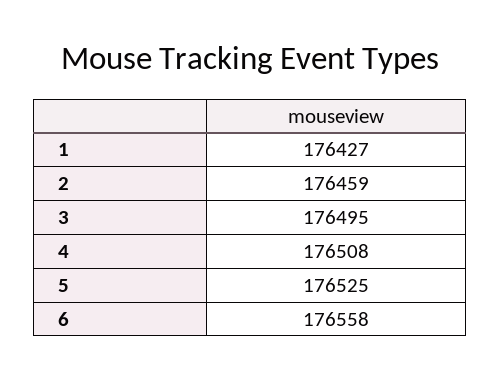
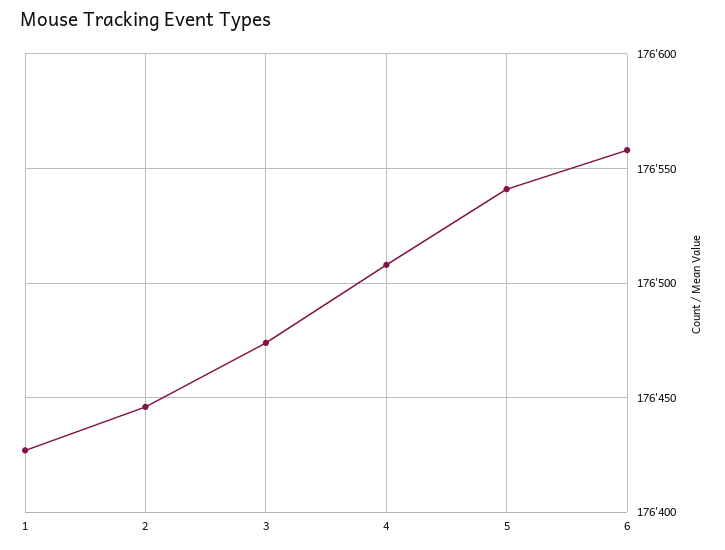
2: 176459 -> 176445
3: 176495 -> 176475
5: 176525 -> 176540

